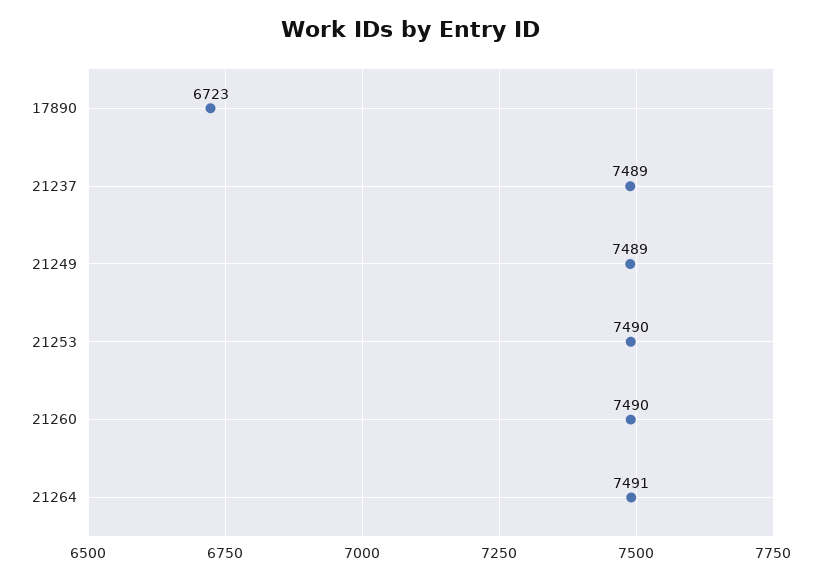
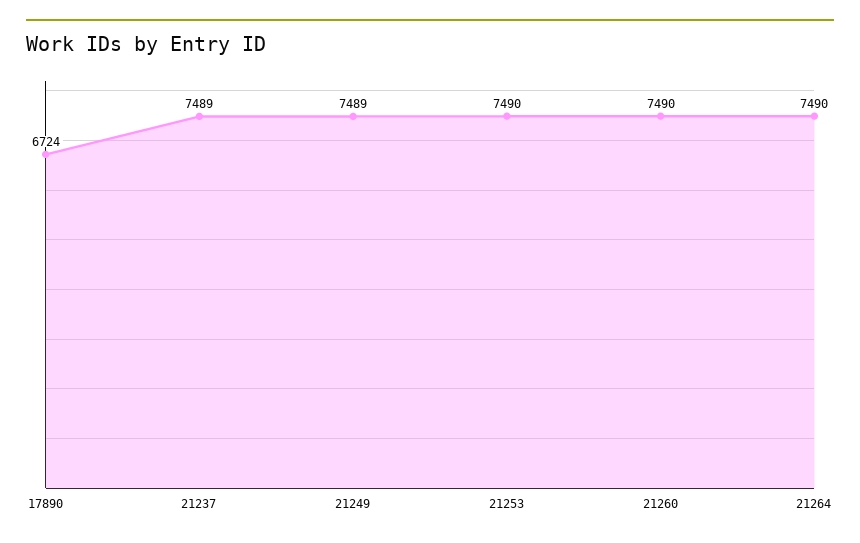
17890: 6723 -> 6724
21264: 7491 -> 7490

